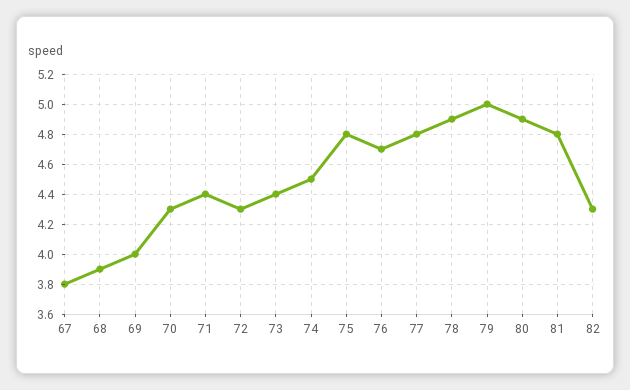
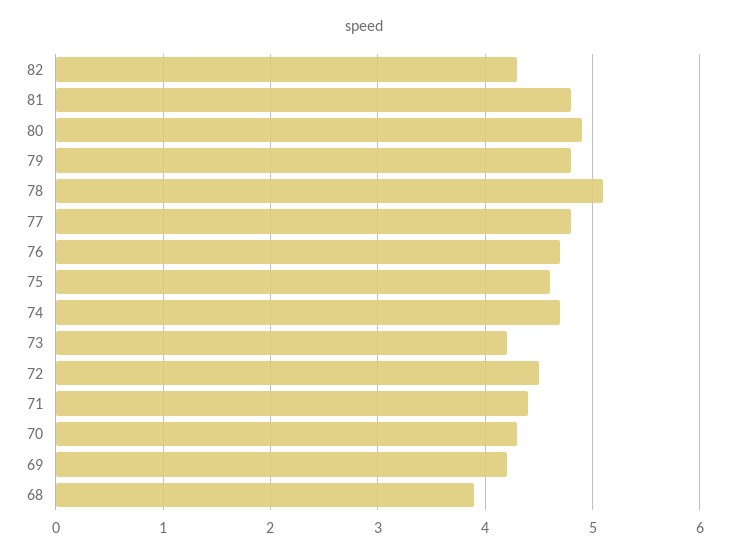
67: 3.8 -> none
69: 4 -> 4.2
72: 4.3 -> 4.5
73: 4.4 -> 4.2
74: 4.5 -> 4.7
75: 4.8 -> 4.6
78: 4.9 -> 5.1
79: 5 -> 4.8

